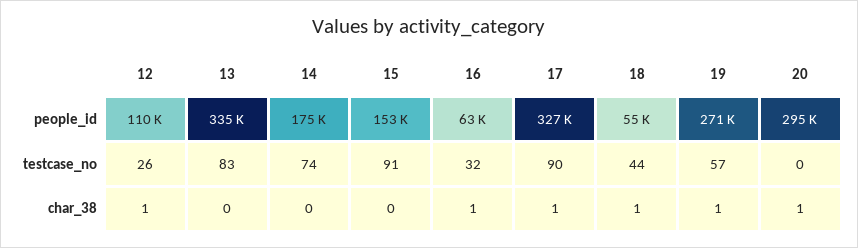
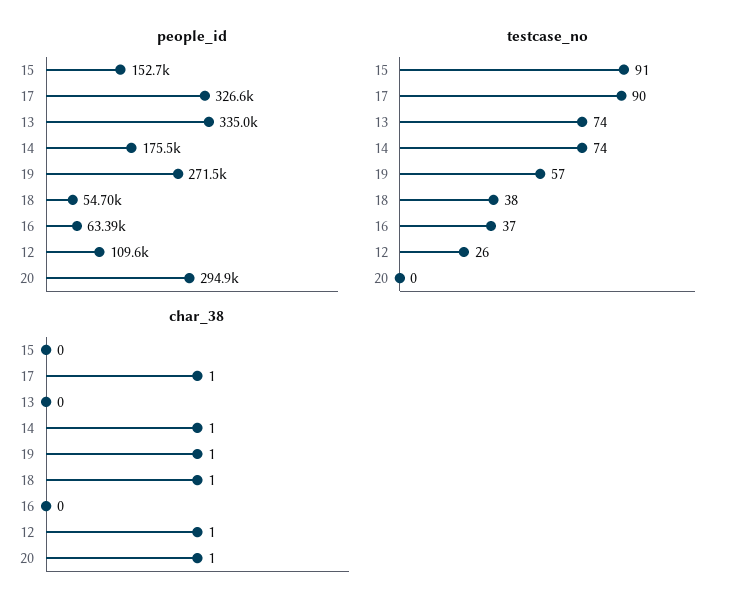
testcase_no, 13: 83 -> 74
testcase_no, 16: 32 -> 37
testcase_no, 18: 44 -> 38
char_38, 14: 0 -> 1
char_38, 16: 1 -> 0

